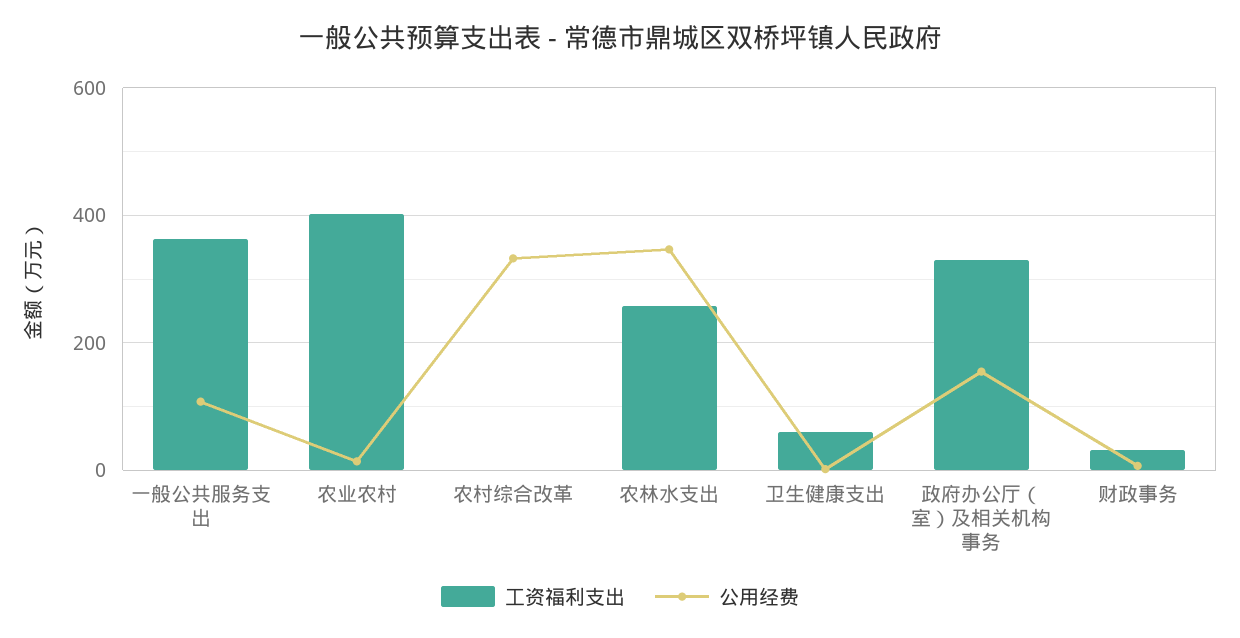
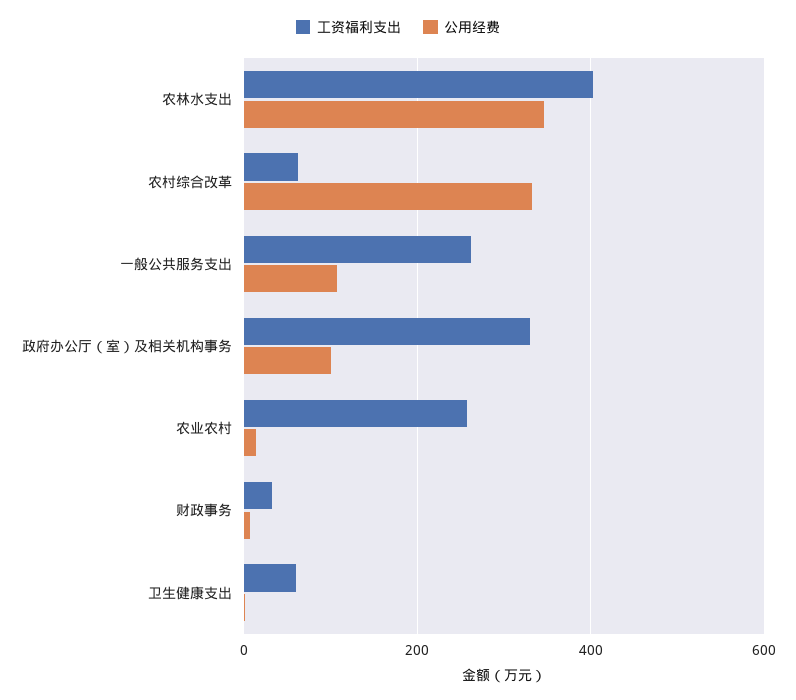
工资福利支出, 一般公共服务支出: 360 -> 260
工资福利支出, 农业农村: 400 -> 260
工资福利支出, 农村综合改革: 0 -> 60
工资福利支出, 农林水支出: 260 -> 400
公用经费, 政府办公厅（室）及相关机构事务: 160 -> 100

